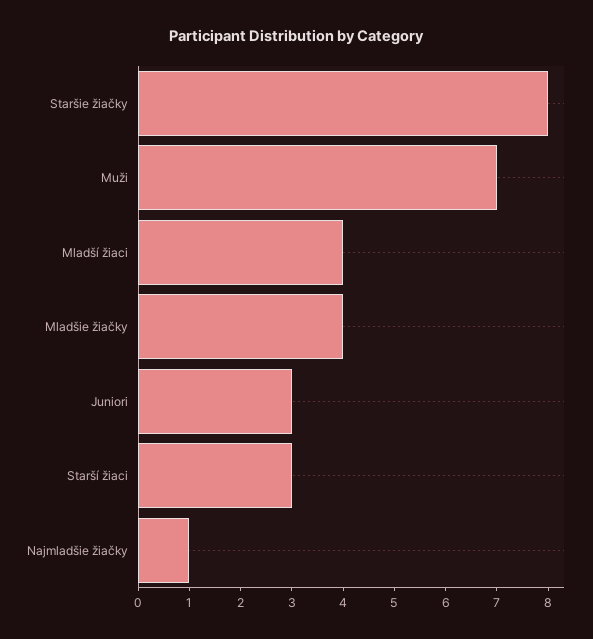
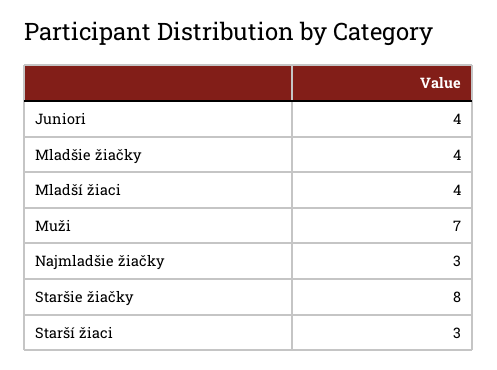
Juniori: 3 -> 4
Najmladšie žiačky: 1 -> 3

